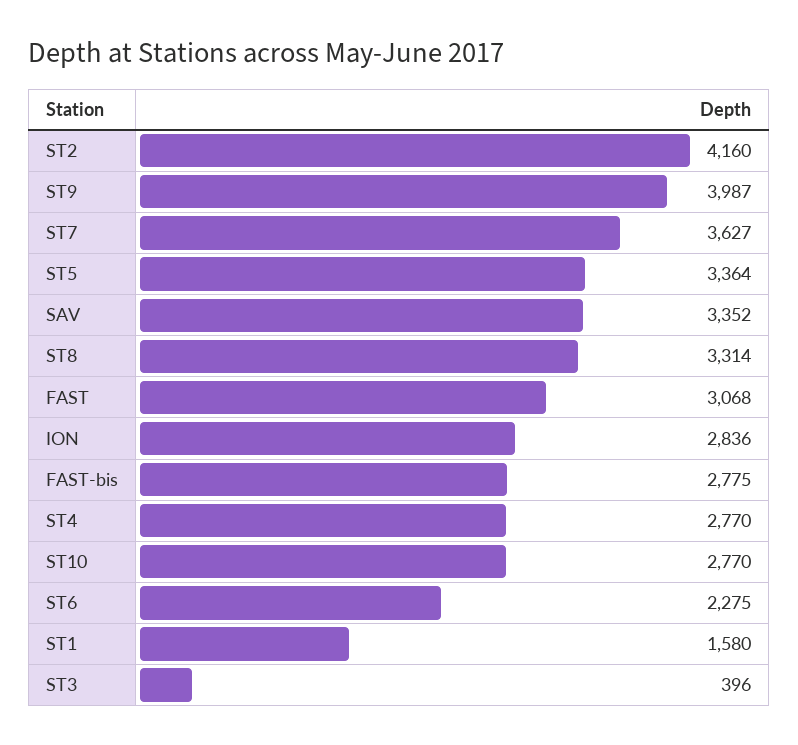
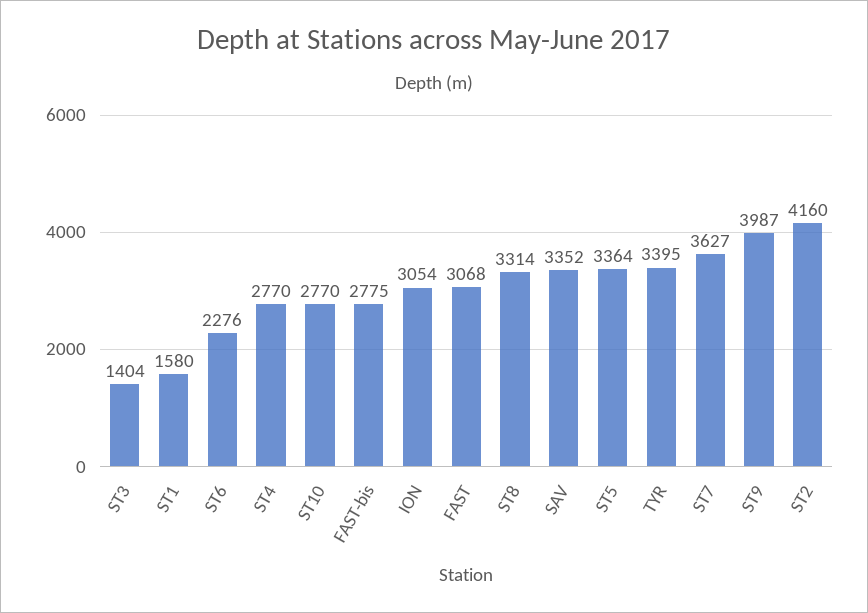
ION: 2836 -> 3054
ST6: 2275 -> 2276
ST3: 396 -> 1404
TYR: none -> 3395

